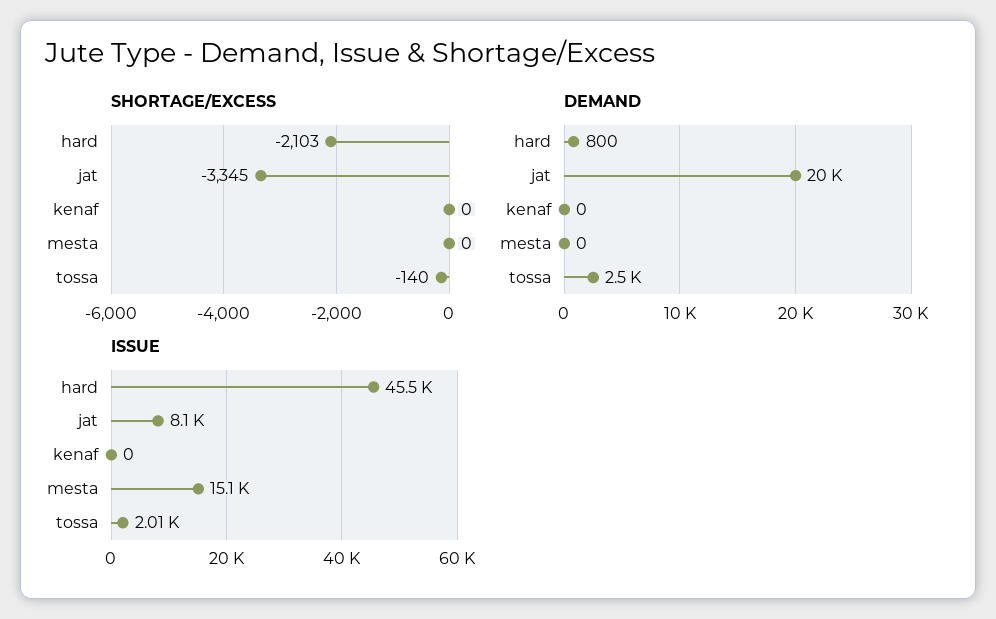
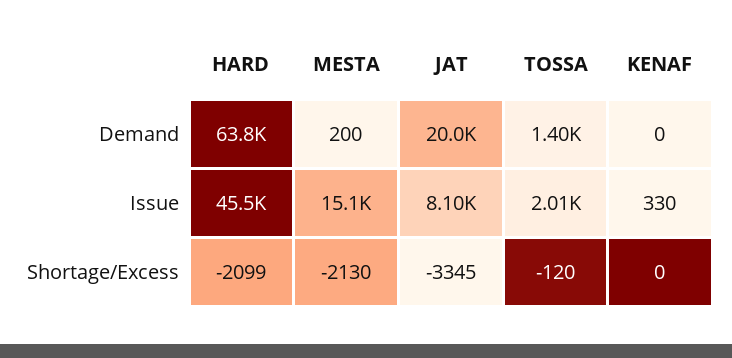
SHORTAGE/EXCESS, hard: -2103 -> -2099
SHORTAGE/EXCESS, mesta: 0 -> -2130
SHORTAGE/EXCESS, tossa: -140 -> -120
DEMAND, hard: 800 -> 63800
DEMAND, mesta: 0 -> 200
DEMAND, tossa: 2500 -> 1400
ISSUE, kenaf: 0 -> 330

